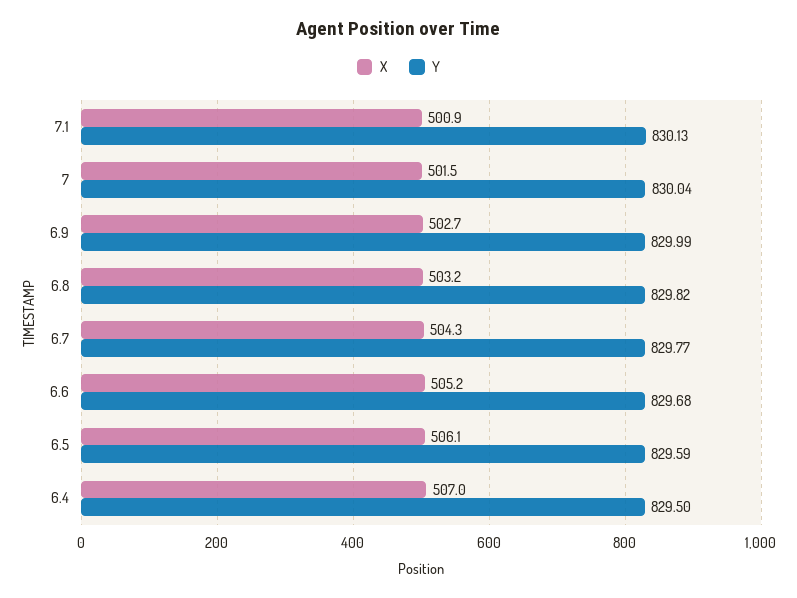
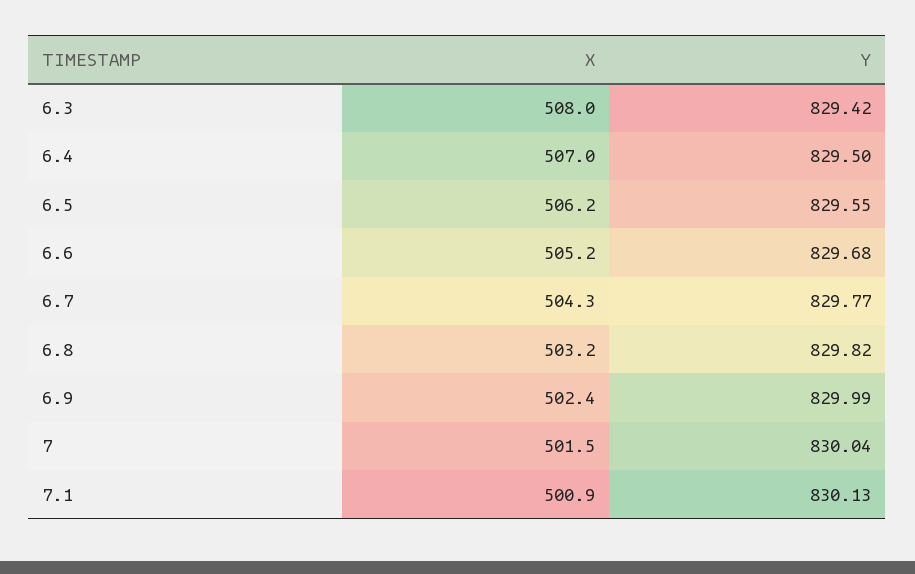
X, 6.9: 502.7 -> 502.4
X, 6.5: 506.1 -> 506.2
Y, 6.5: 829.59 -> 829.55
X, 6.3: none -> 508
Y, 6.3: none -> 829.42

